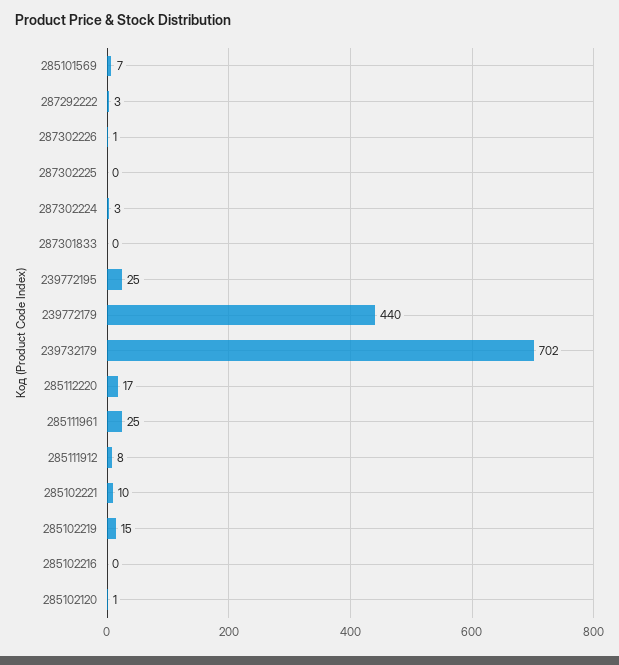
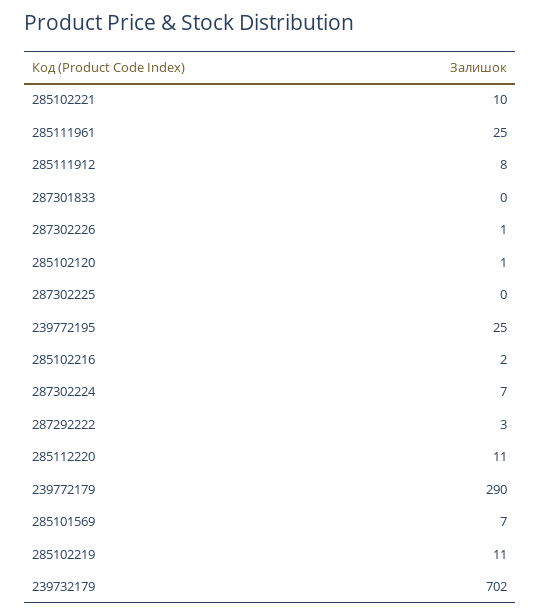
287302224: 3 -> 7
239772179: 440 -> 290
285112220: 17 -> 11
285102219: 15 -> 11
285102216: 0 -> 2

